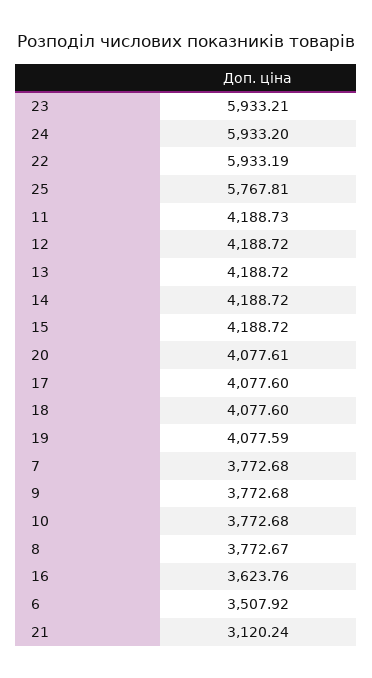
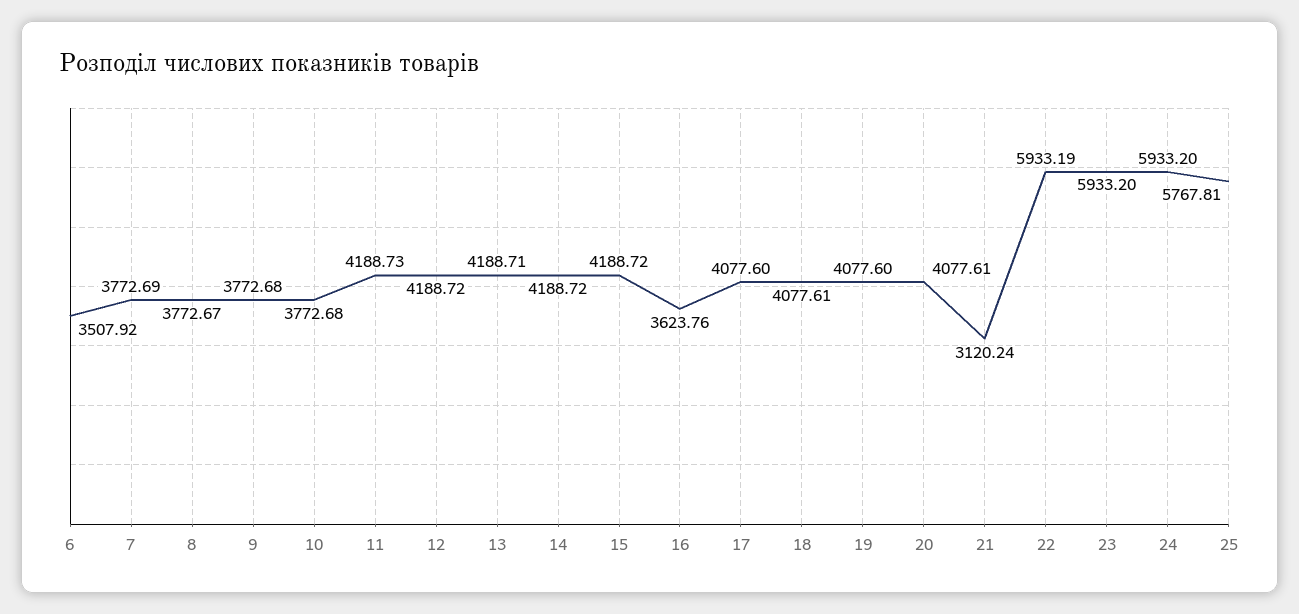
23: 5933.21 -> 5933.2
13: 4188.72 -> 4188.71
18: 4077.6 -> 4077.61
19: 4077.59 -> 4077.6
7: 3772.68 -> 3772.69

